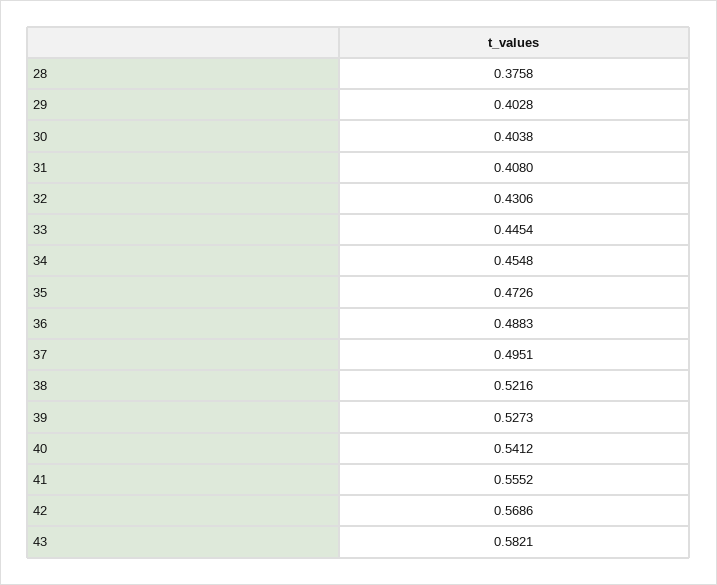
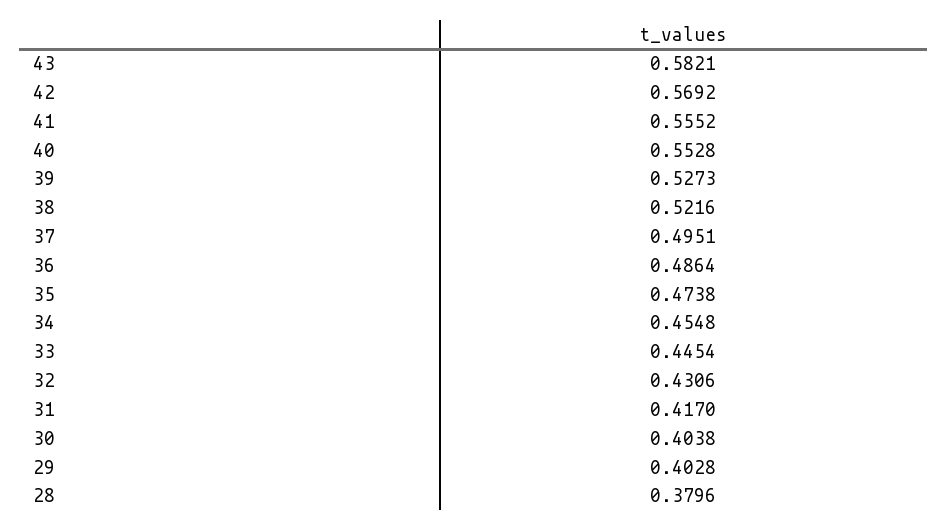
28: 0.3758 -> 0.3796
31: 0.408 -> 0.417
35: 0.4726 -> 0.4738
36: 0.4883 -> 0.4864
40: 0.5412 -> 0.5528
42: 0.5686 -> 0.5692

